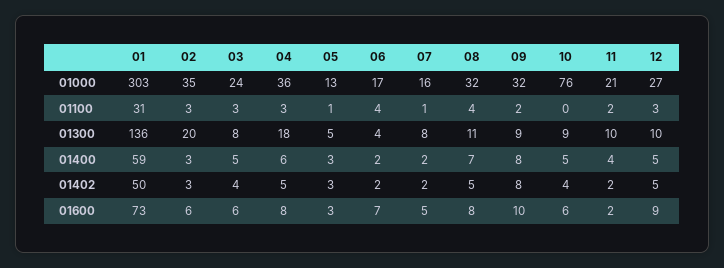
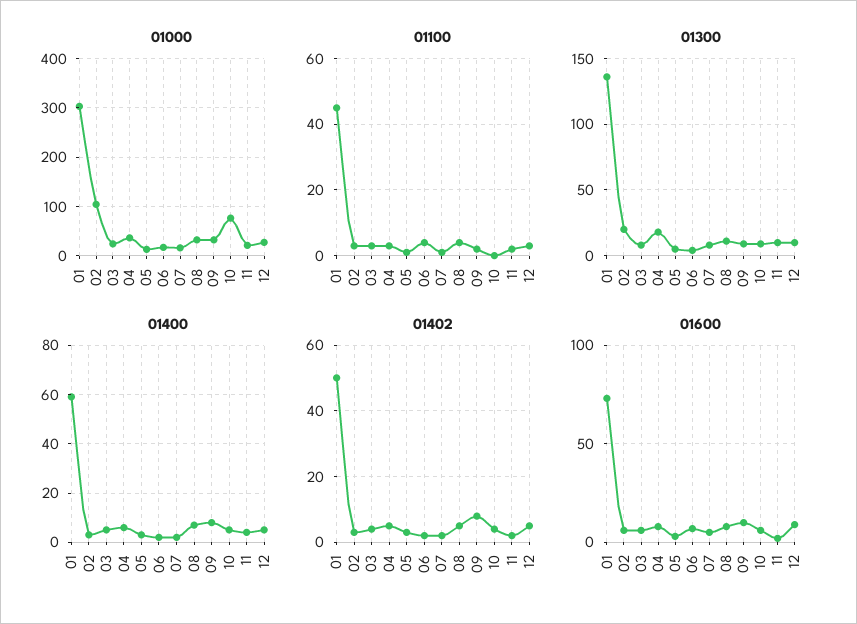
01000, 02: 35 -> 100
01100, 01: 31 -> 45

